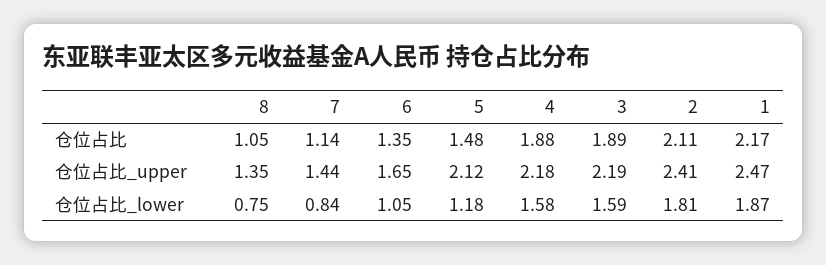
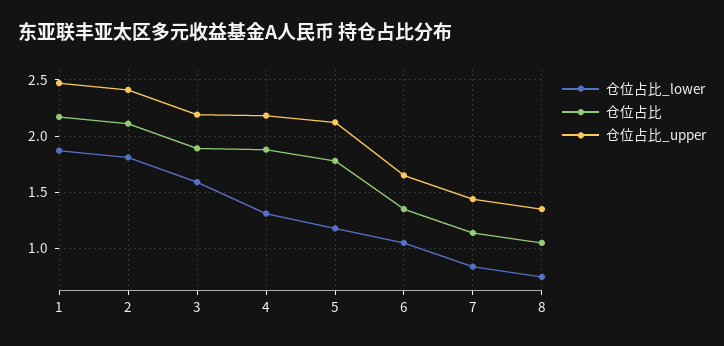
仓位占比, 5: 1.48 -> 1.8
仓位占比_lower, 4: 1.58 -> 1.3

